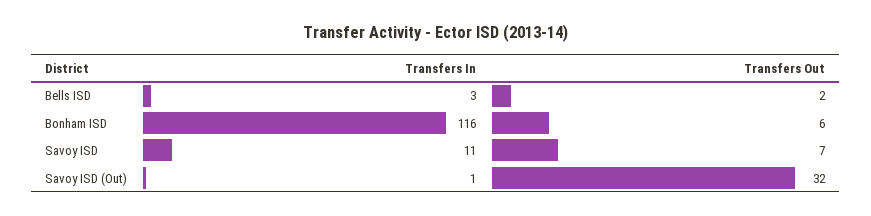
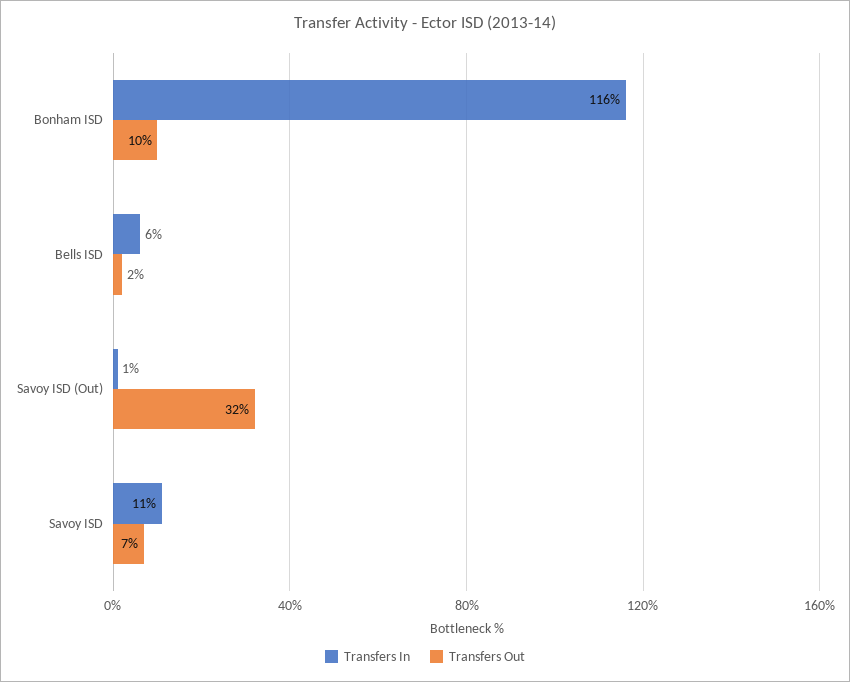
Transfers In, Bells ISD: 3 -> 6
Transfers Out, Bonham ISD: 6 -> 10

